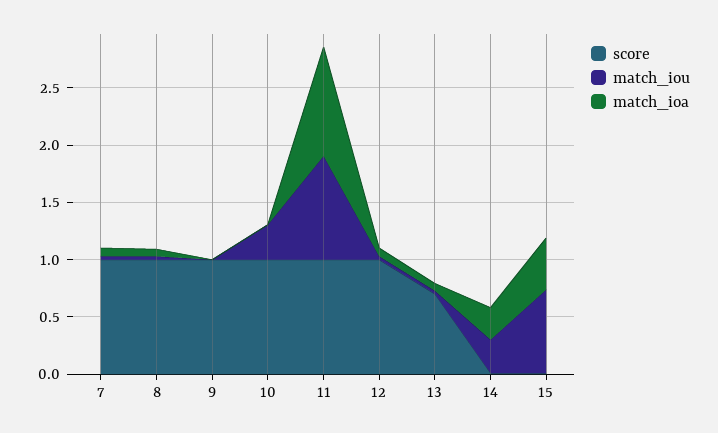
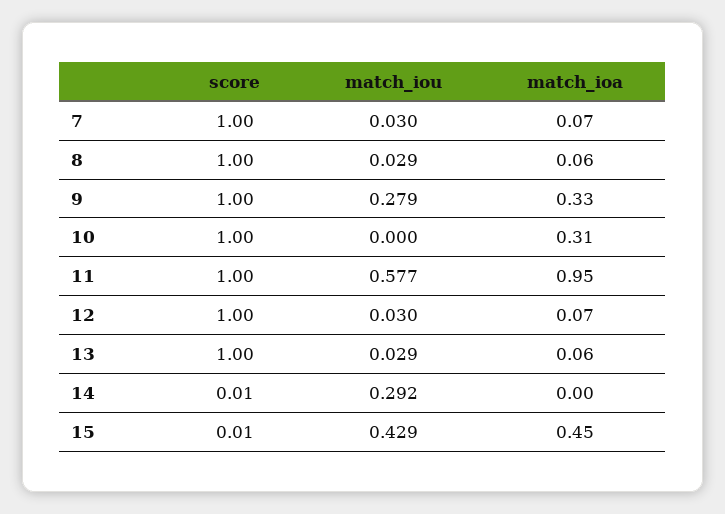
match_iou, 9: 0 -> 0.279
match_ioa, 9: 0 -> 0.33
match_iou, 10: 0.3 -> 0
match_ioa, 10: 0 -> 0.31
match_iou, 11: 0.9 -> 0.577
score, 13: 0.7 -> 1
match_ioa, 14: 0.3 -> 0
match_iou, 15: 0.7 -> 0.429

